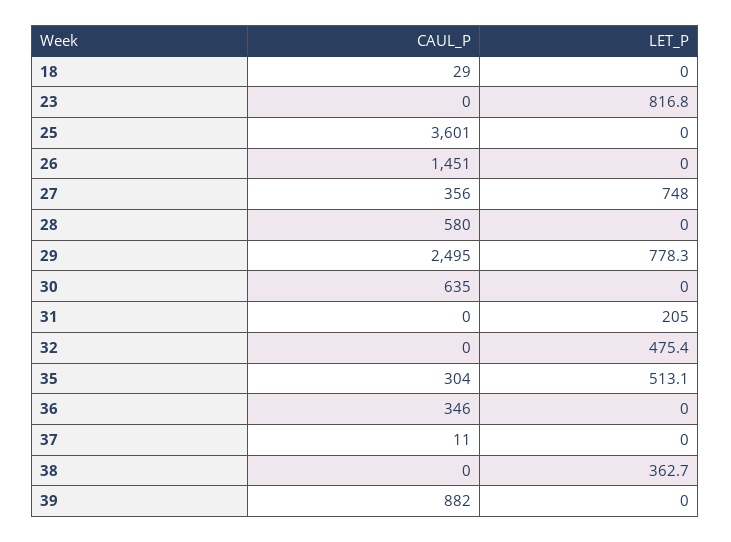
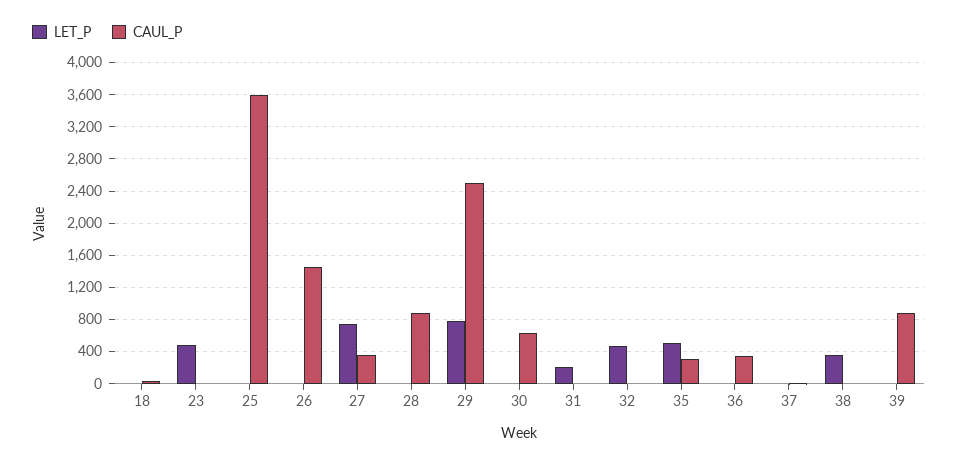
LET_P, 23: 816.8 -> 500
CAUL_P, 28: 580 -> 900

